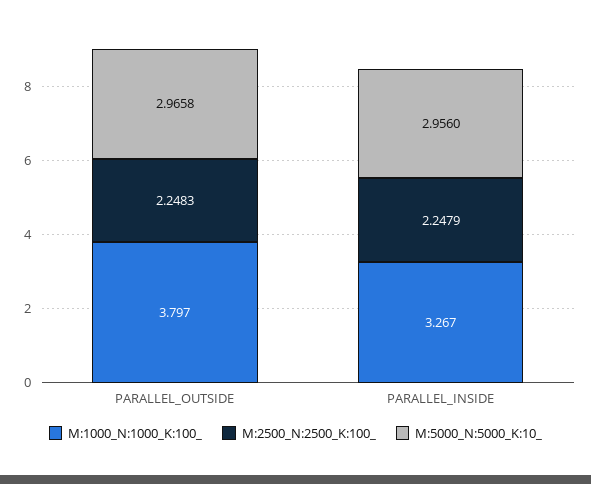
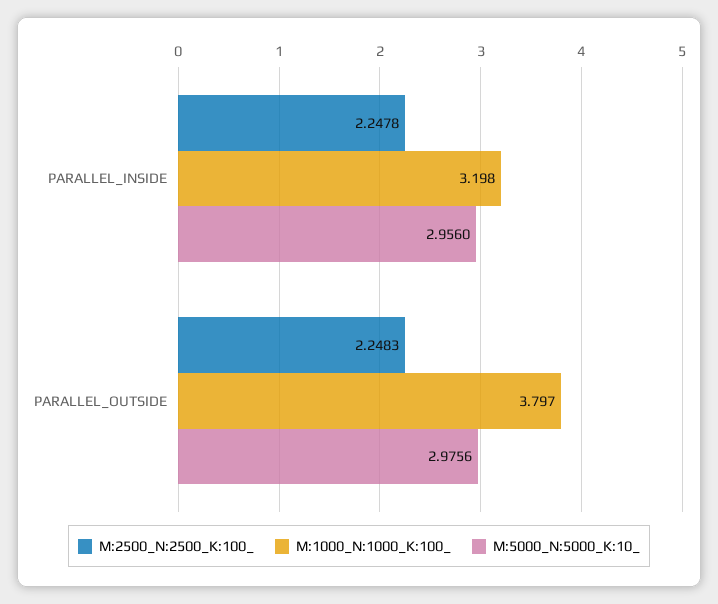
M:5000_N:5000_K:10_, PARALLEL_OUTSIDE: 2.9658 -> 2.9756
M:1000_N:1000_K:100_, PARALLEL_INSIDE: 3.267 -> 3.198
M:2500_N:2500_K:100_, PARALLEL_INSIDE: 2.2479 -> 2.2478

